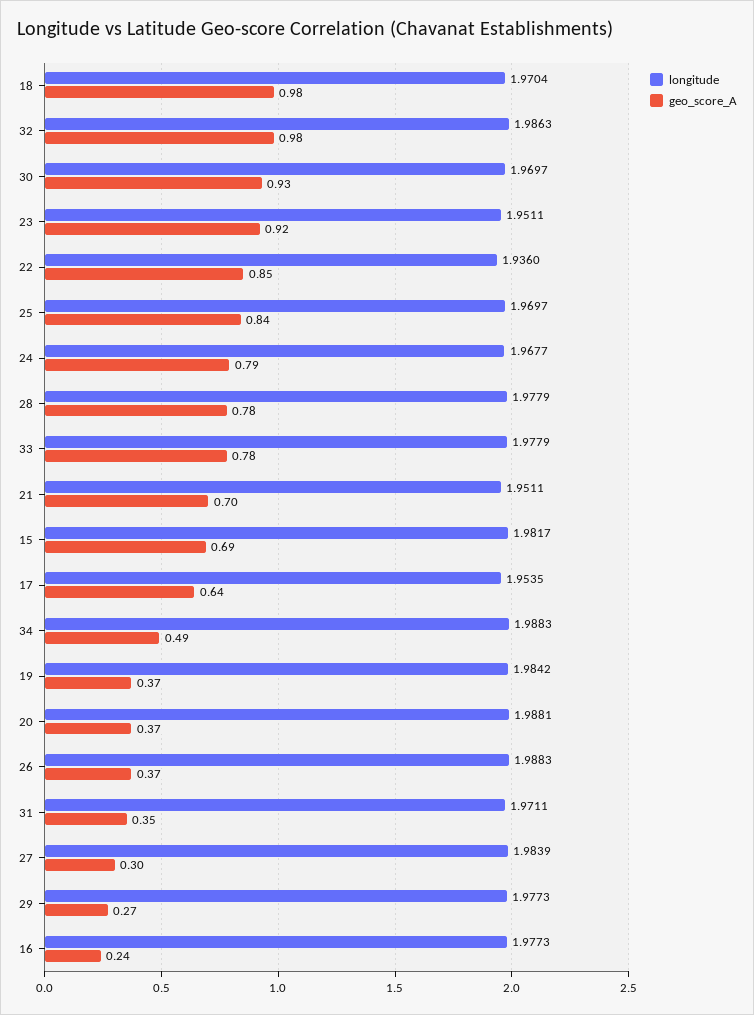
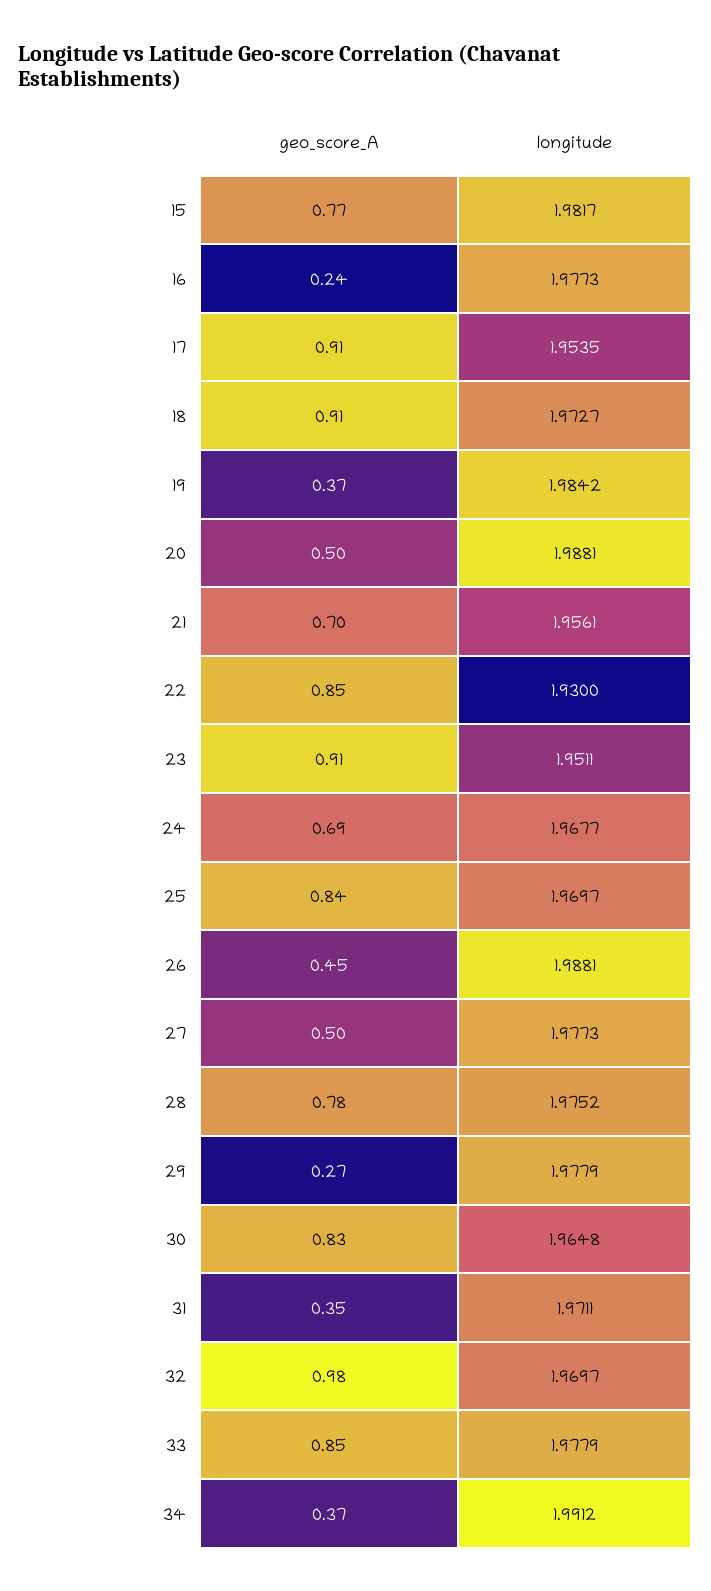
longitude, 18: 1.9704 -> 1.9727
geo_score_A, 18: 0.98 -> 0.91
longitude, 32: 1.9863 -> 1.9697
longitude, 30: 1.9697 -> 1.9648
geo_score_A, 30: 0.93 -> 0.83
geo_score_A, 23: 0.92 -> 0.91
longitude, 22: 1.936 -> 1.93
geo_score_A, 24: 0.79 -> 0.69
longitude, 28: 1.9779 -> 1.9752
geo_score_A, 33: 0.78 -> 0.85
longitude, 21: 1.9511 -> 1.9561
geo_score_A, 15: 0.69 -> 0.77
geo_score_A, 17: 0.64 -> 0.91
longitude, 34: 1.9883 -> 1.9912
geo_score_A, 34: 0.49 -> 0.37
geo_score_A, 20: 0.37 -> 0.5
longitude, 26: 1.9883 -> 1.9881
geo_score_A, 26: 0.37 -> 0.45
longitude, 27: 1.9839 -> 1.9773
geo_score_A, 27: 0.3 -> 0.5
longitude, 29: 1.9773 -> 1.9779

